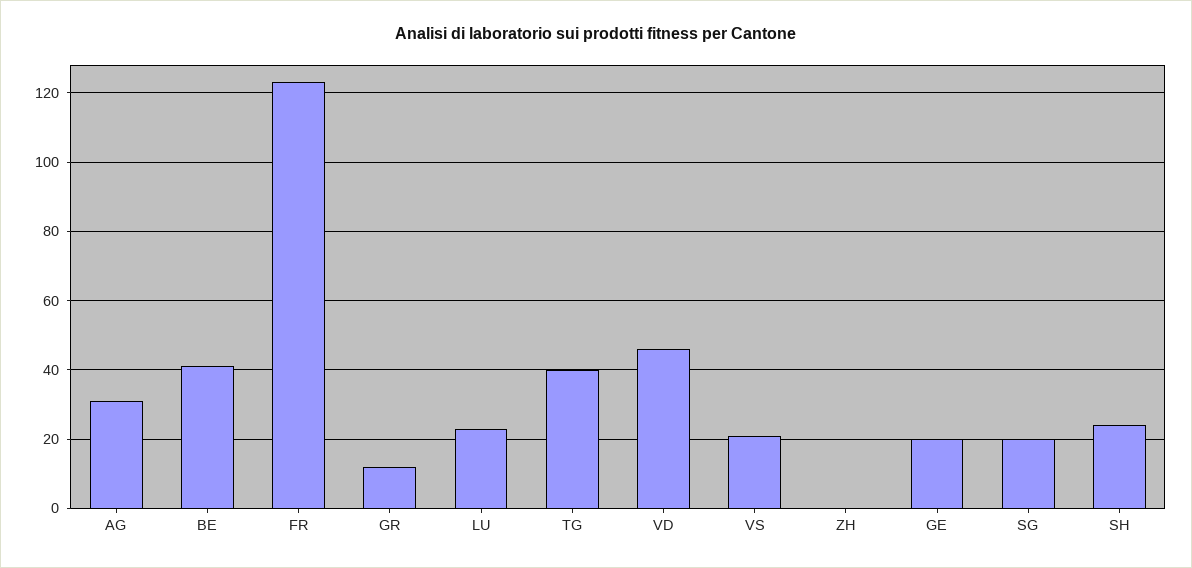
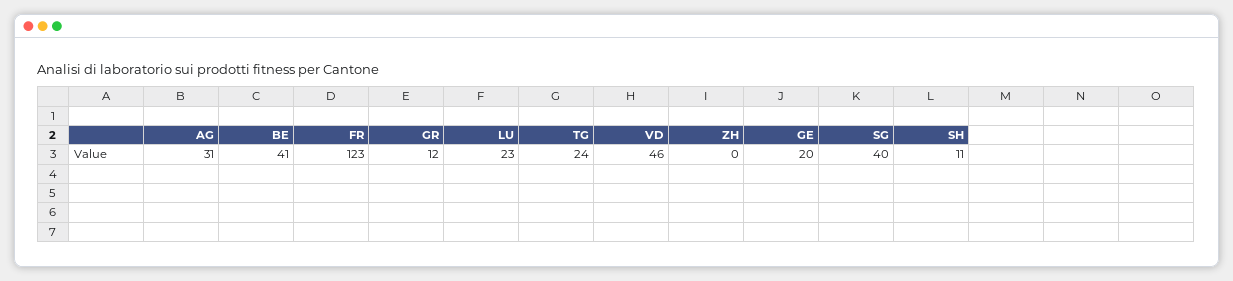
TG: 40 -> 24
VS: 20 -> none
SG: 20 -> 40
SH: 25 -> 11

